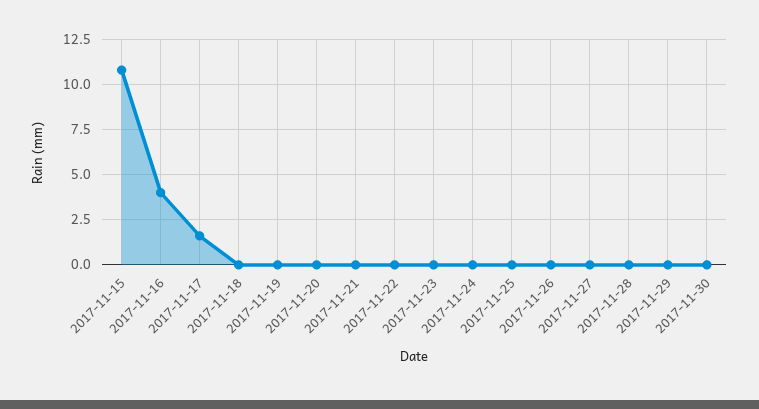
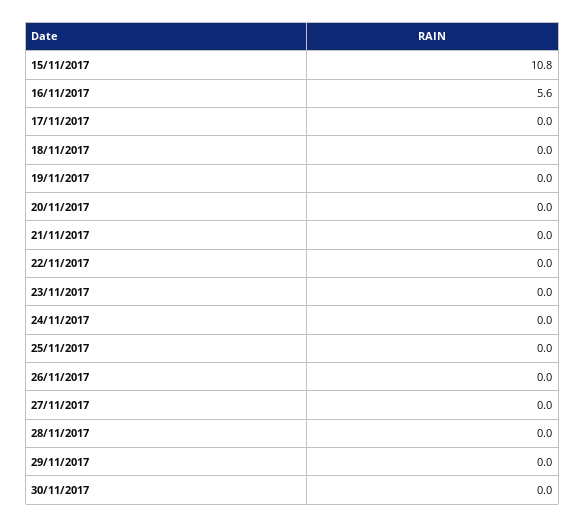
2017-11-16: 4 -> 5.6
2017-11-17: 1.5 -> 0

